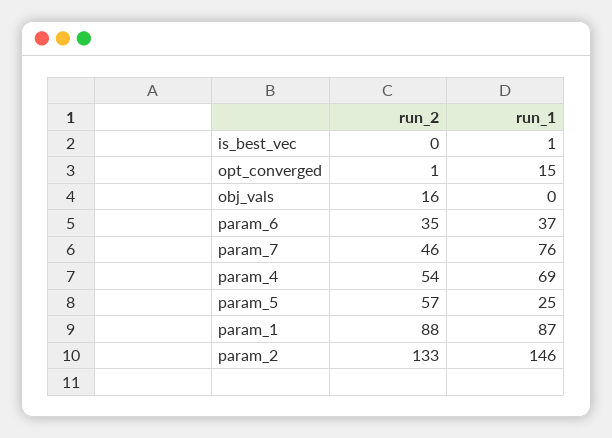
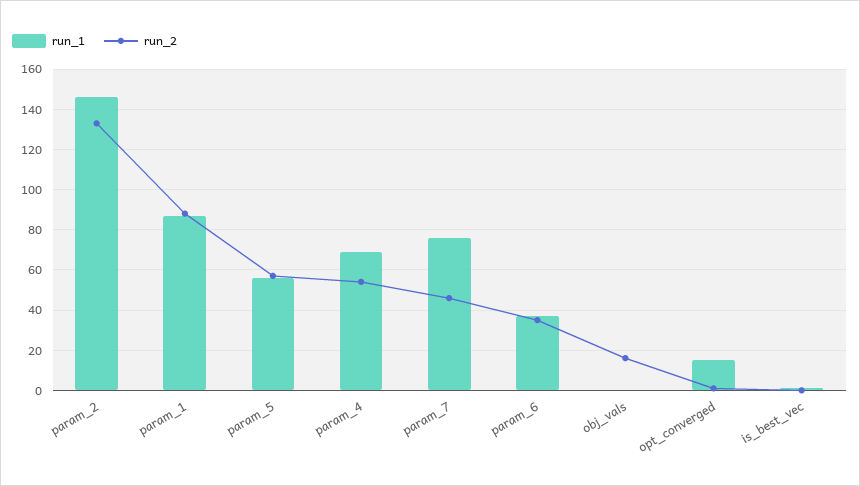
run_1, param_5: 25 -> 55

